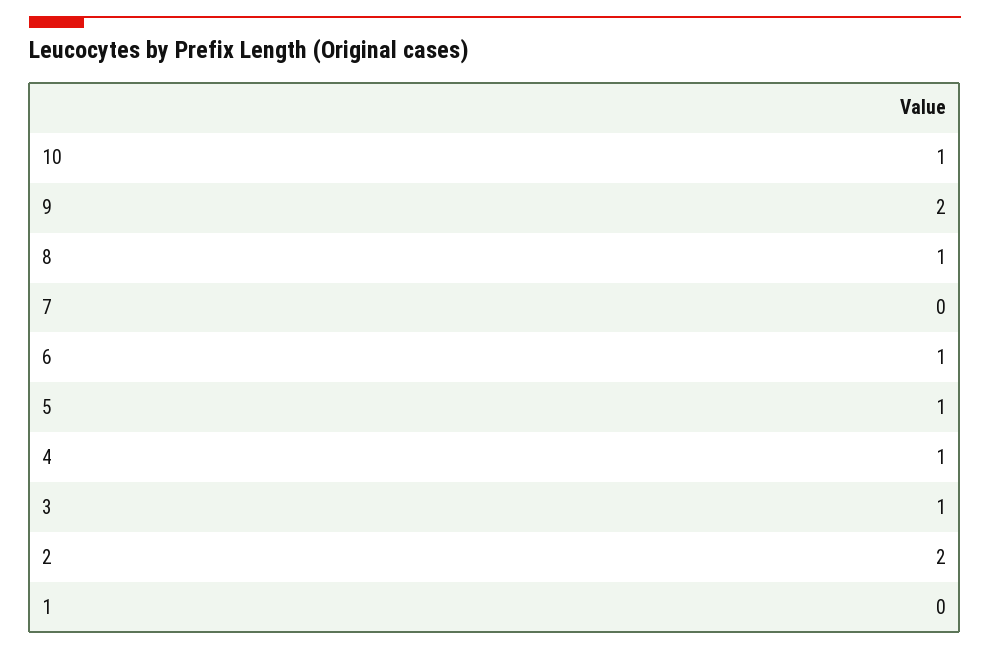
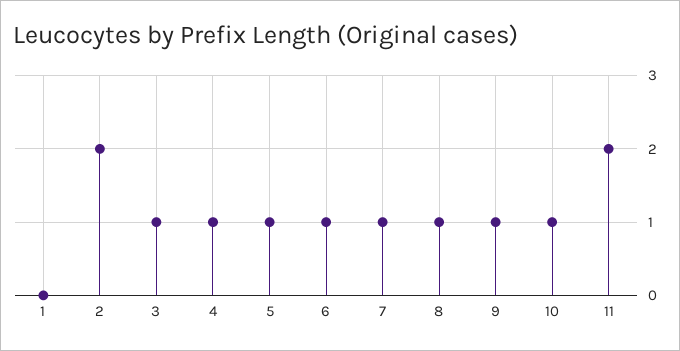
9: 2 -> 1
7: 0 -> 1
11: none -> 2

